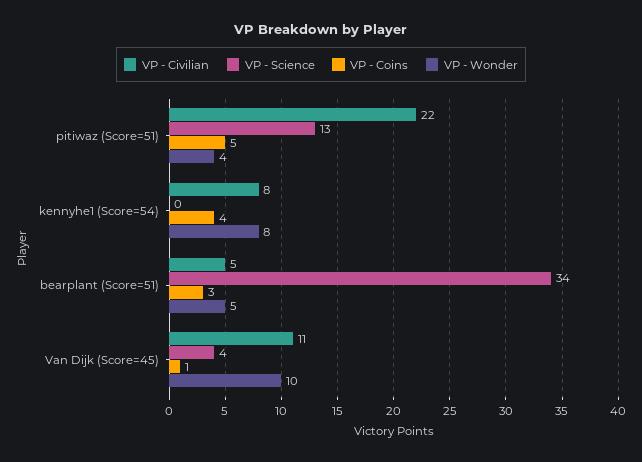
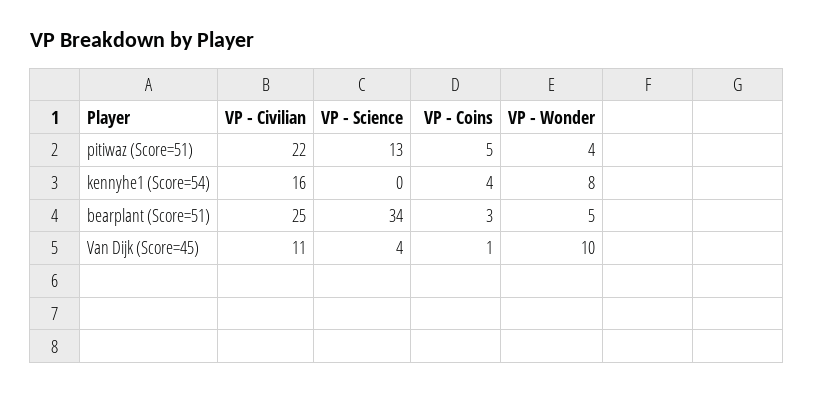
VP - Civilian, kennyhe1 (Score=54): 8 -> 16
VP - Civilian, bearplant (Score=51): 5 -> 25

